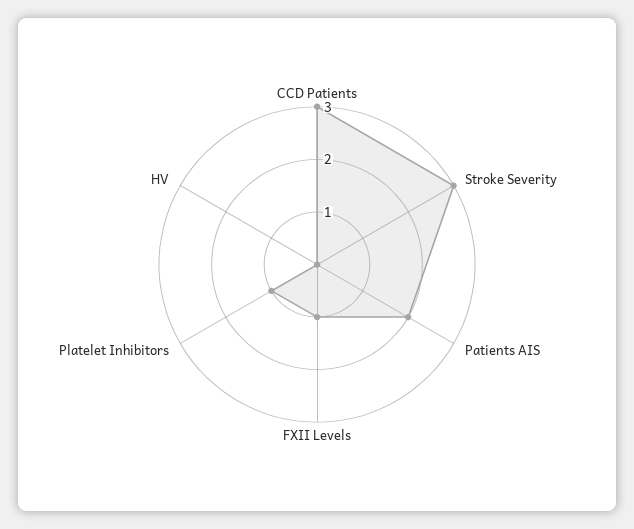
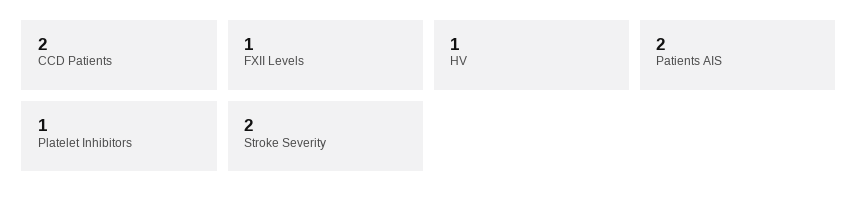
CCD Patients: 3 -> 2
Stroke Severity: 3 -> 2
HV: 0 -> 1

